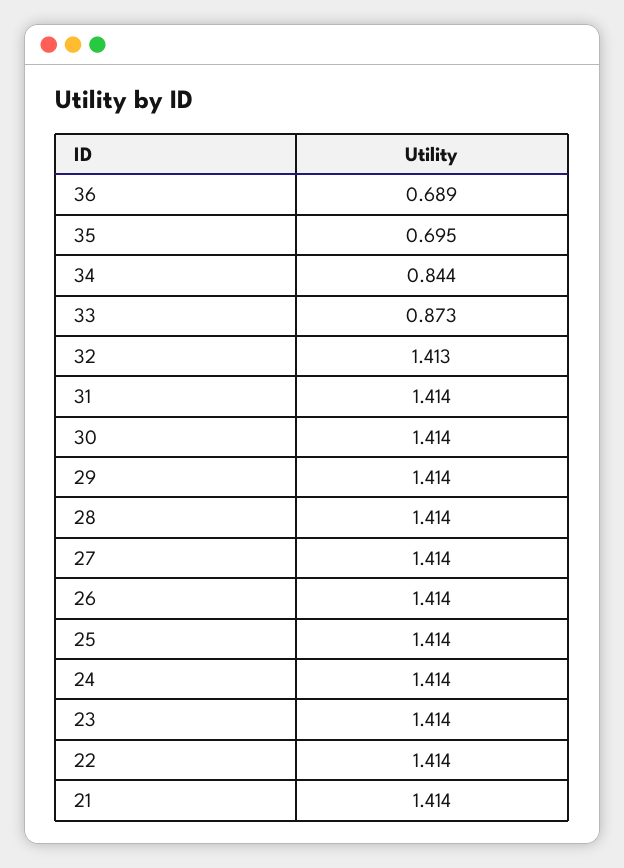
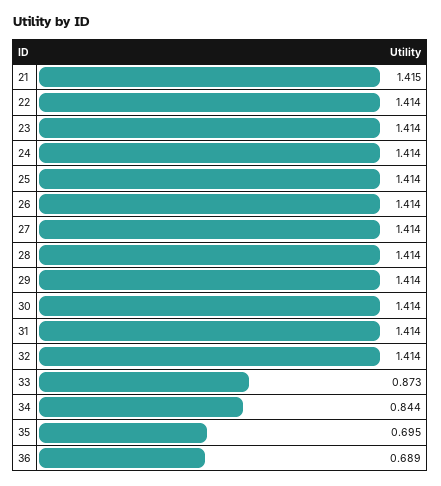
32: 1.413 -> 1.414
21: 1.414 -> 1.415

